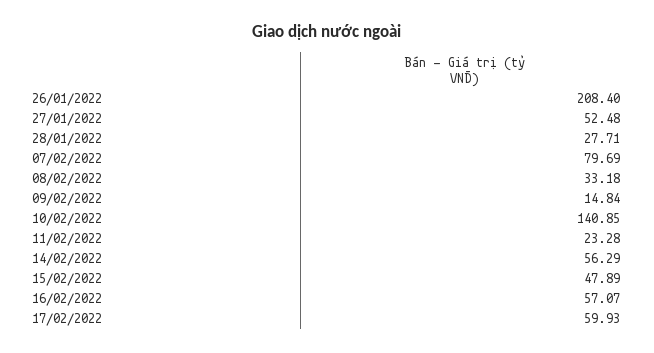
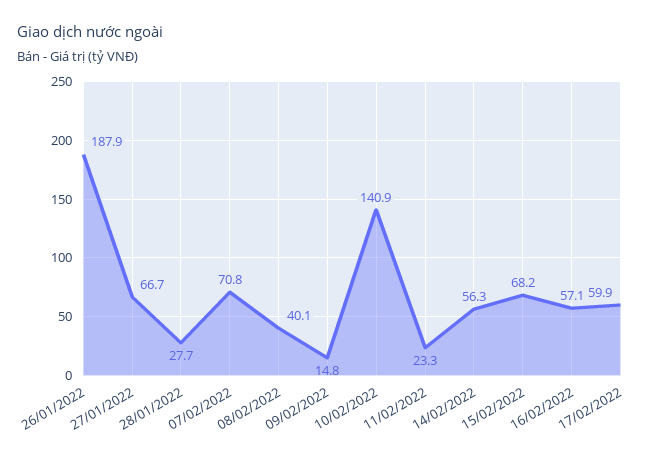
26/01/2022: 208.4 -> 187.9
27/01/2022: 52.48 -> 66.7
07/02/2022: 79.69 -> 70.8
08/02/2022: 33.18 -> 40.1
15/02/2022: 47.89 -> 68.2

